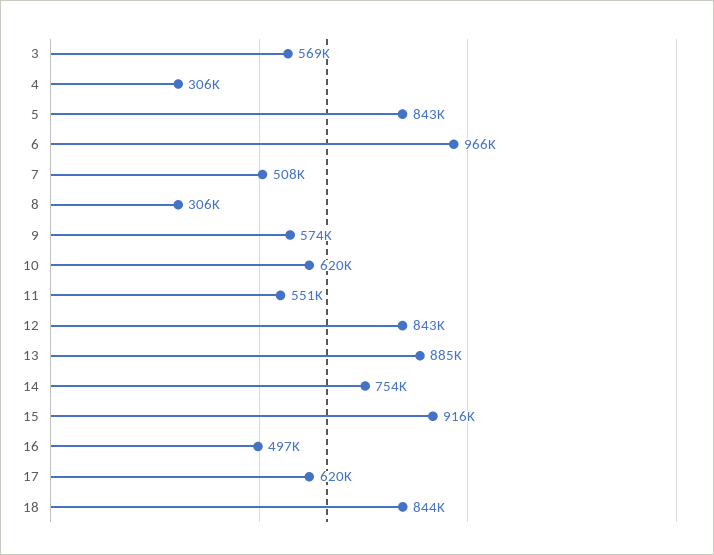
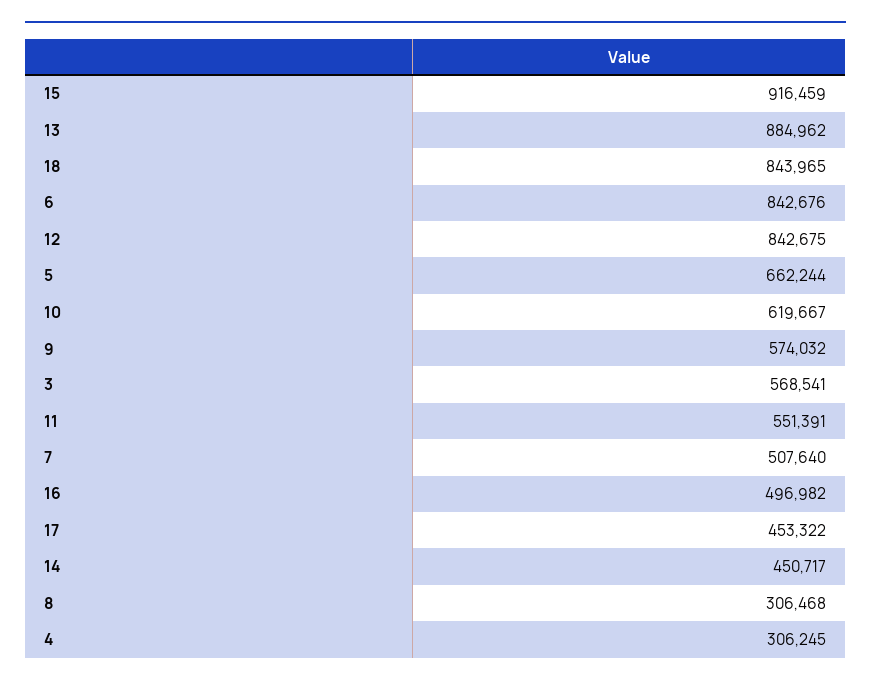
5: 843000 -> 662244
6: 966000 -> 842676
14: 754000 -> 450717
17: 620000 -> 453322

